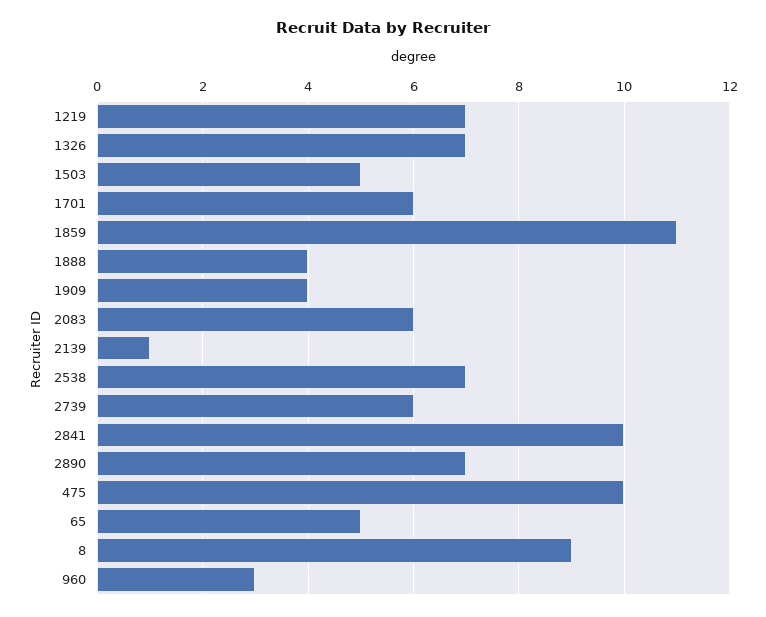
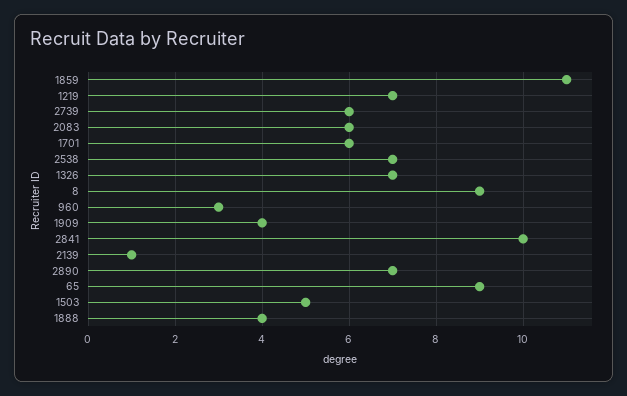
475: 10 -> none
65: 5 -> 9

